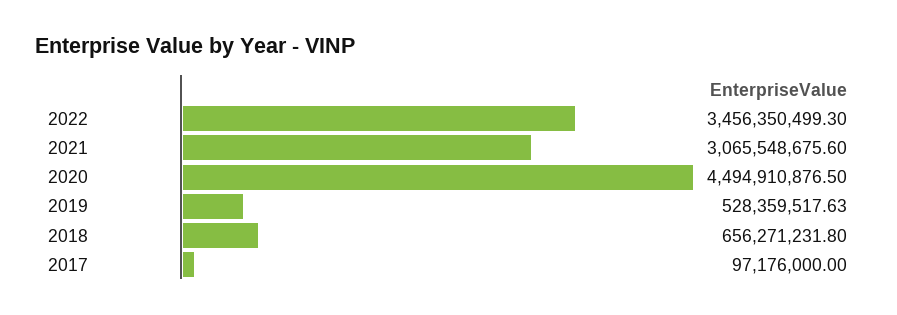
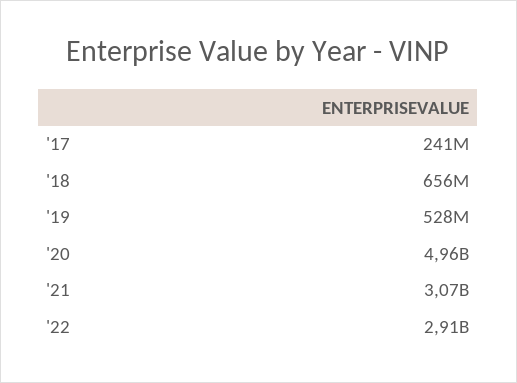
2022: 3456350499.3 -> 2910000000
2020: 4494910876.5 -> 4960000000
2017: 97176000 -> 241000000

